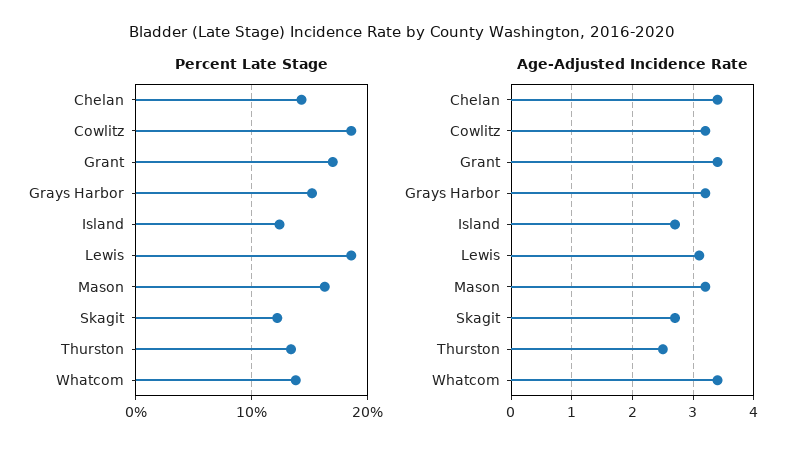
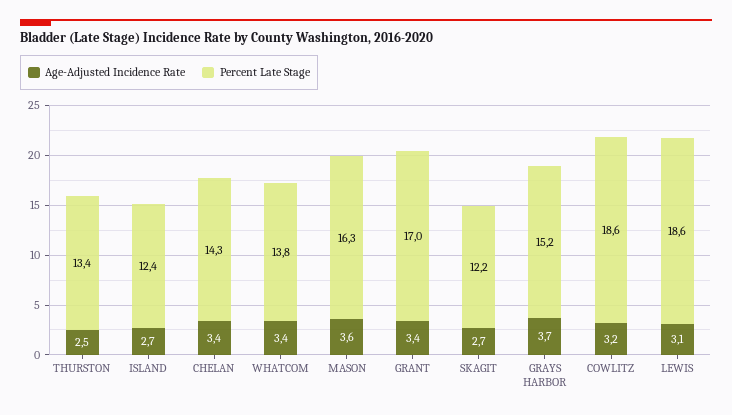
Age-Adjusted Incidence Rate, Grays Harbor: 3.2 -> 3.7
Age-Adjusted Incidence Rate, Mason: 3.2 -> 3.6

